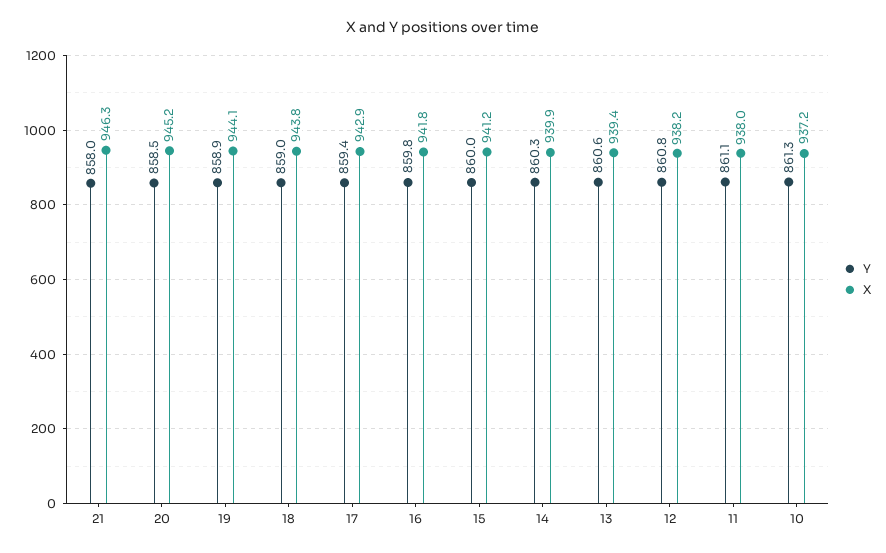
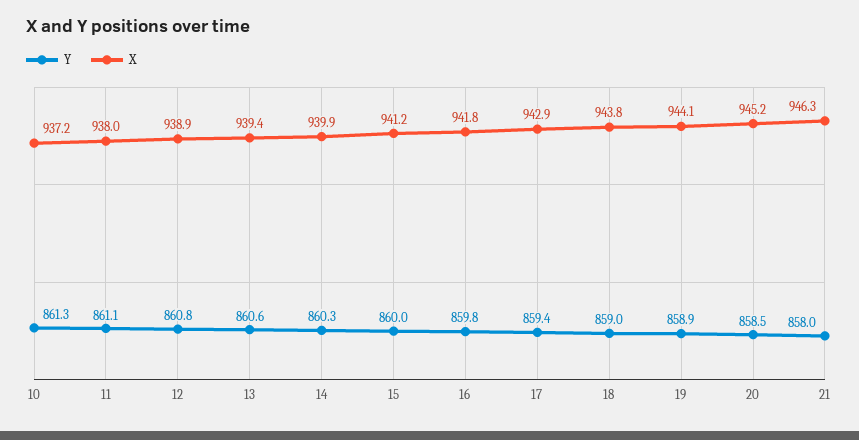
X, 12: 938.2 -> 938.9

